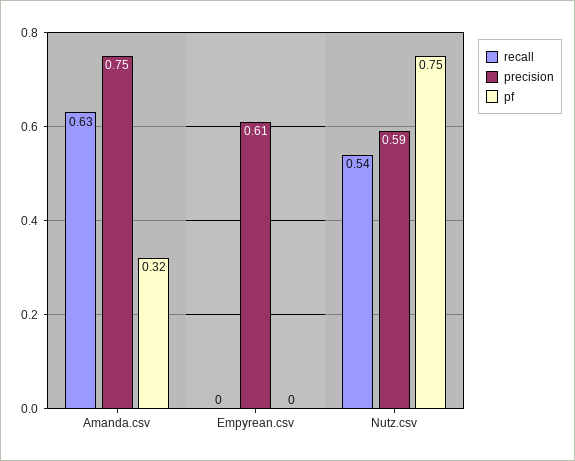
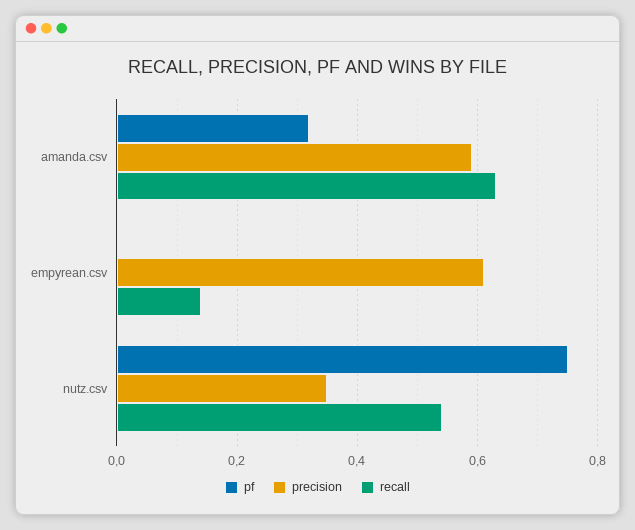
precision, Amanda.csv: 0.75 -> 0.6
recall, Empyrean.csv: 0 -> 0.15
precision, Nutz.csv: 0.59 -> 0.35

